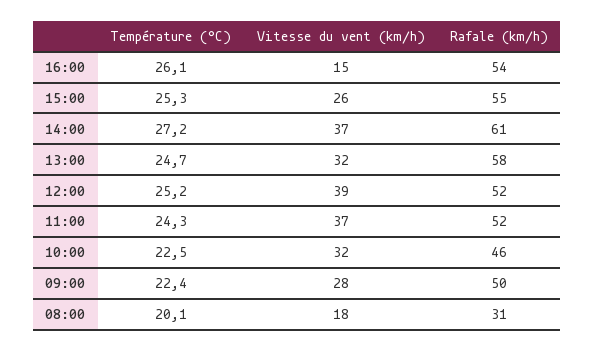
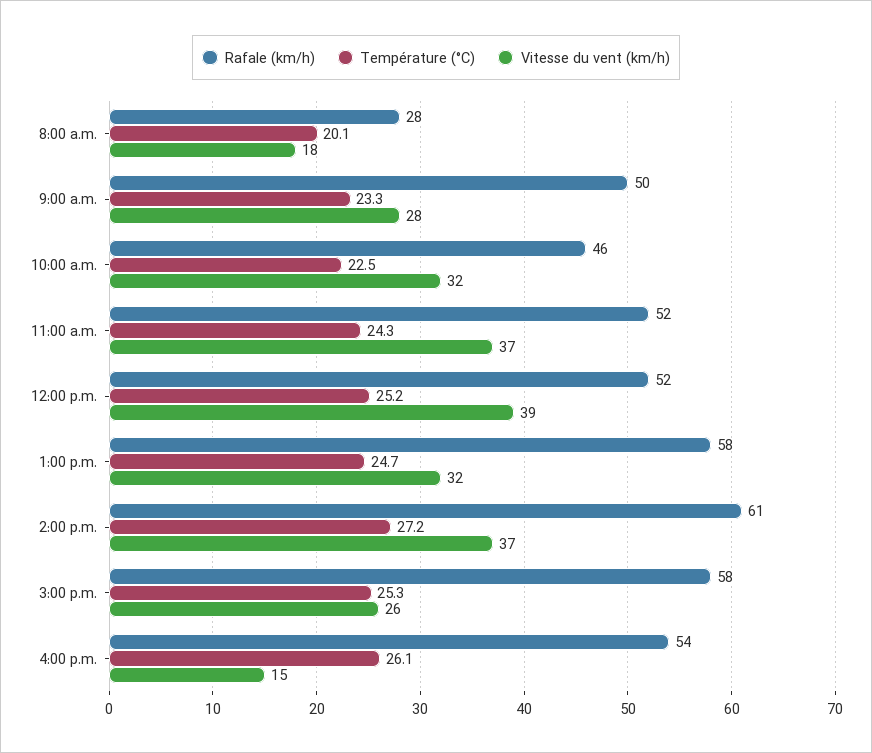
Rafale (km/h), 15:00: 55 -> 58
Température (°C), 09:00: 22.4 -> 23.3
Rafale (km/h), 08:00: 31 -> 28

